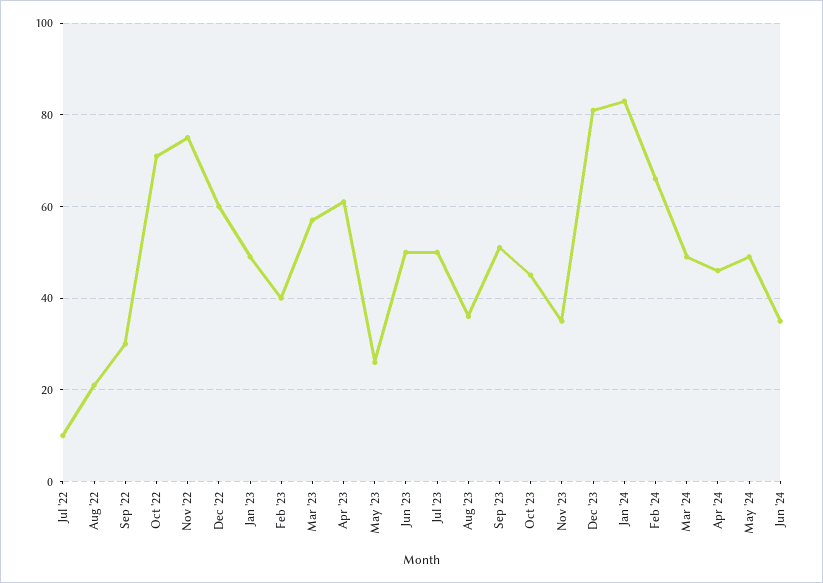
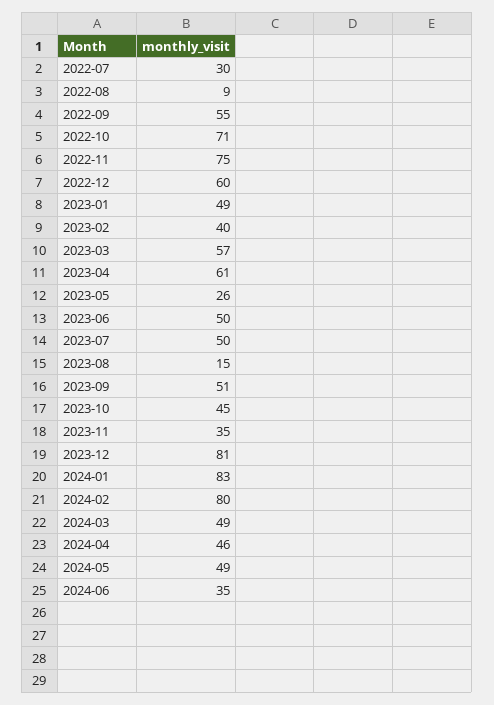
Jul '22: 10 -> 30
Aug '22: 20 -> 9
Sep '22: 30 -> 55
Aug '23: 35 -> 15
Feb '24: 65 -> 80

